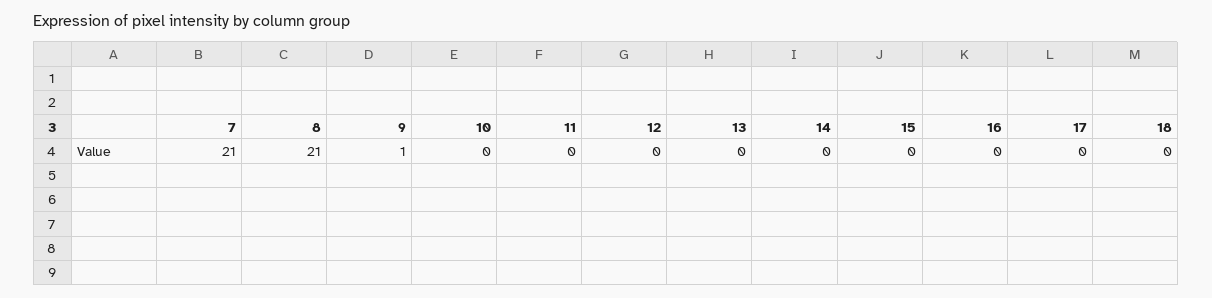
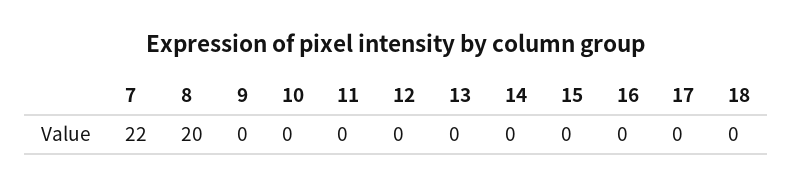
7: 21 -> 22
8: 21 -> 20
9: 1 -> 0

